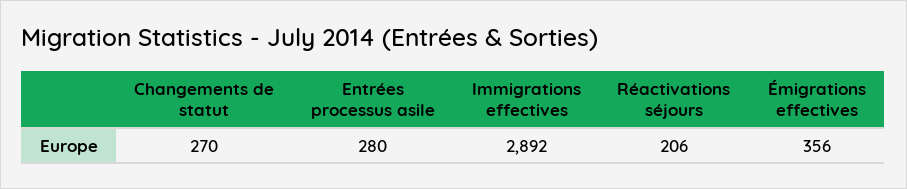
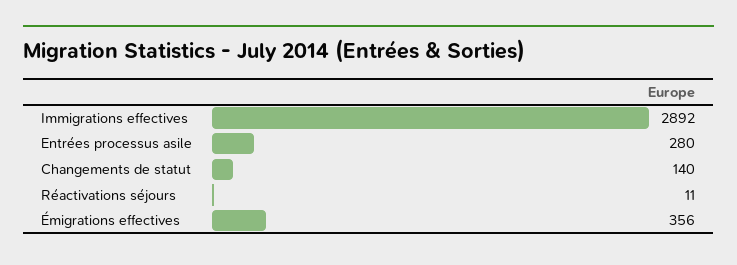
Changements de statut: 270 -> 140
Réactivations séjours: 206 -> 11

